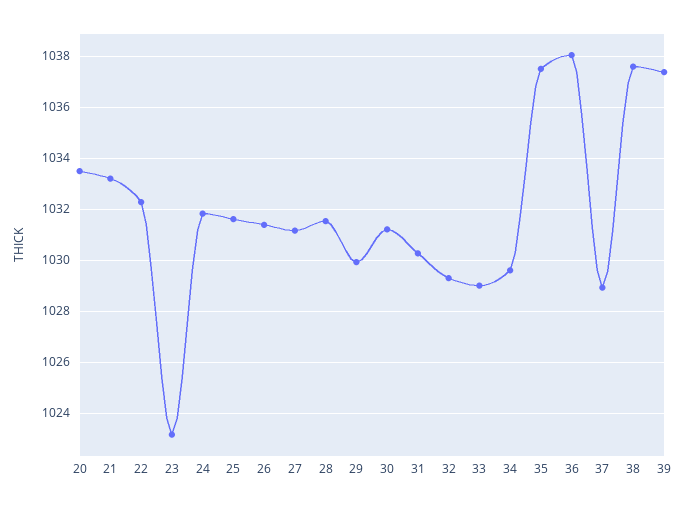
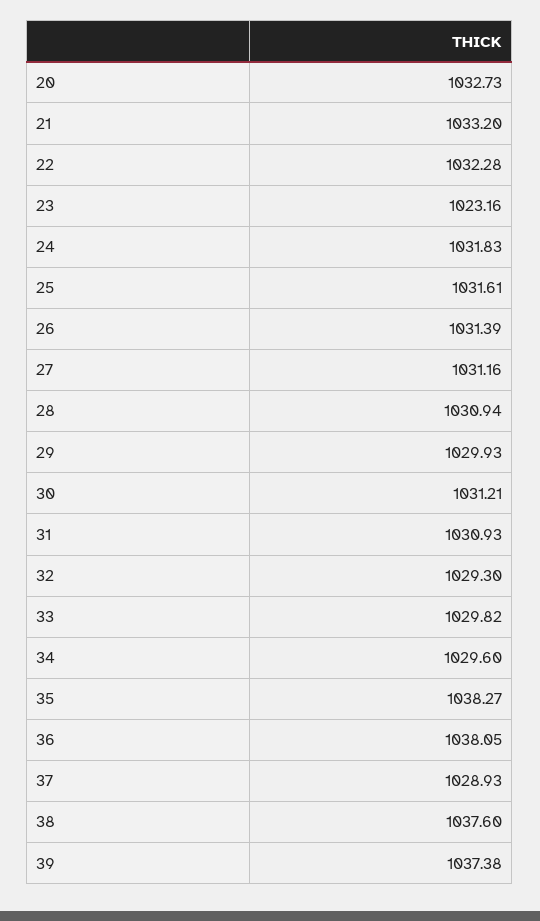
20: 1033.5 -> 1032.73
28: 1031.5 -> 1030.94
31: 1030.25 -> 1030.93
33: 1029 -> 1029.82
35: 1037.5 -> 1038.27

